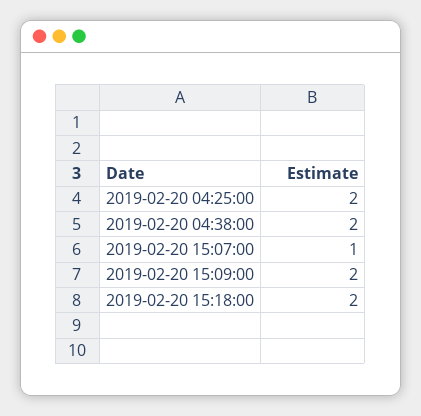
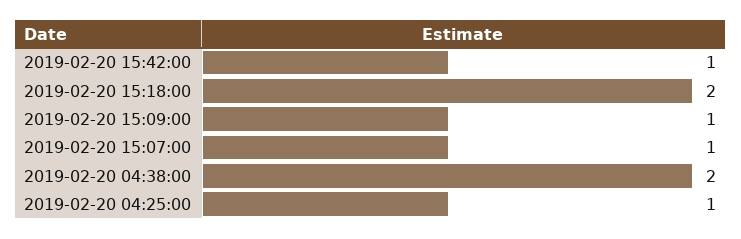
2019-02-20 04:25:00: 2 -> 1
2019-02-20 15:09:00: 2 -> 1
2019-02-20 15:42:00: none -> 1

